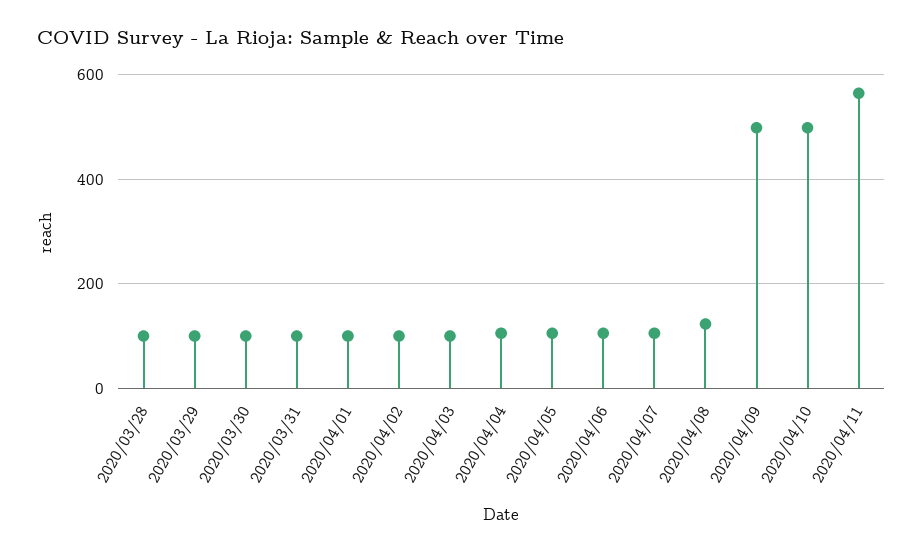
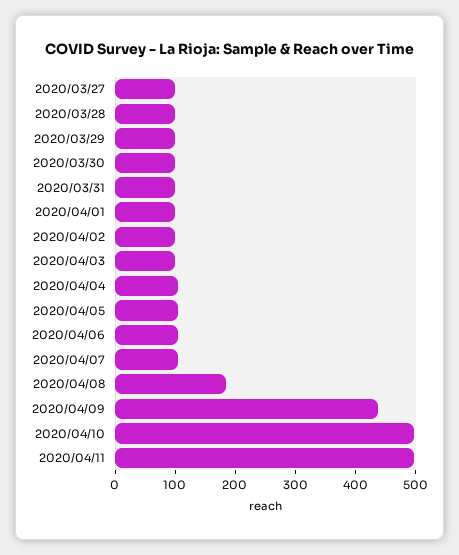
2020/04/08: 120 -> 180
2020/04/09: 500 -> 440
2020/04/11: 560 -> 500
2020/03/27: none -> 100

